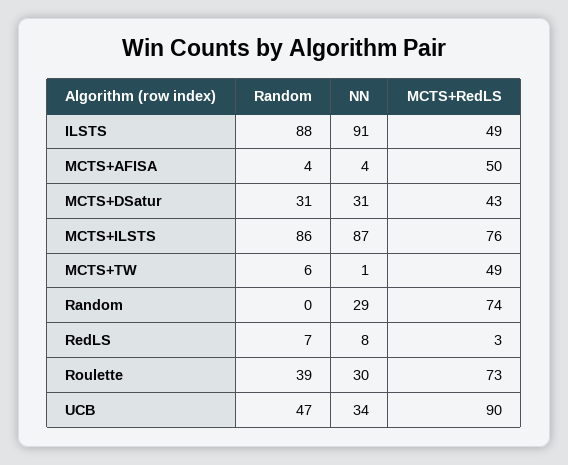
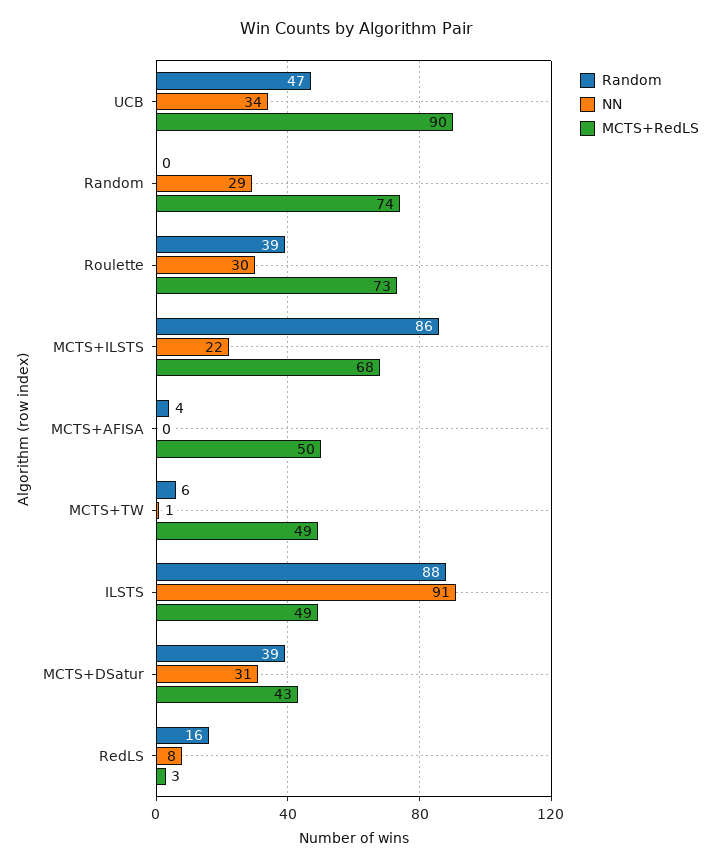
NN, MCTS+AFISA: 4 -> 0
Random, MCTS+DSatur: 31 -> 39
NN, MCTS+ILSTS: 87 -> 22
MCTS+RedLS, MCTS+ILSTS: 76 -> 68
Random, RedLS: 7 -> 16

